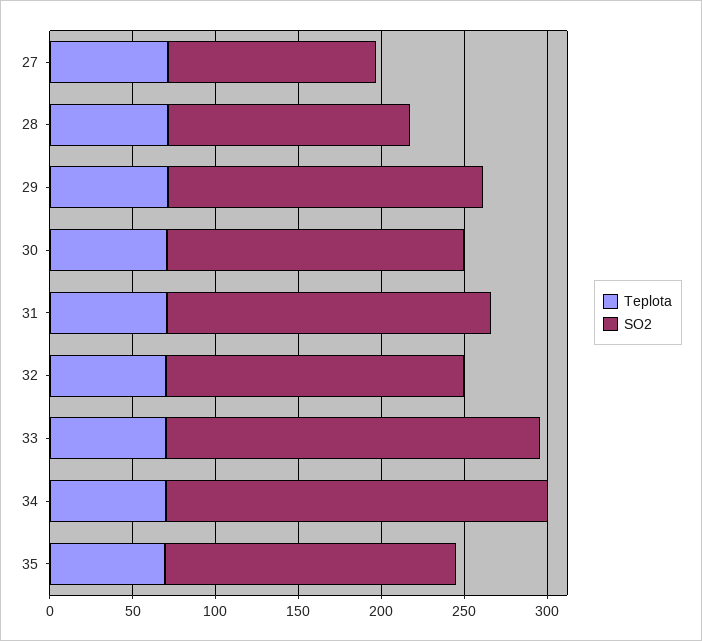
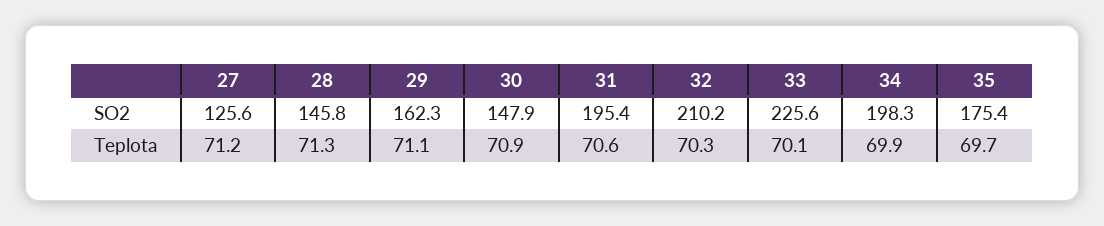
SO2, 29: 190 -> 162.3
SO2, 30: 180 -> 147.9
SO2, 32: 180 -> 210.2
SO2, 34: 230 -> 198.3

